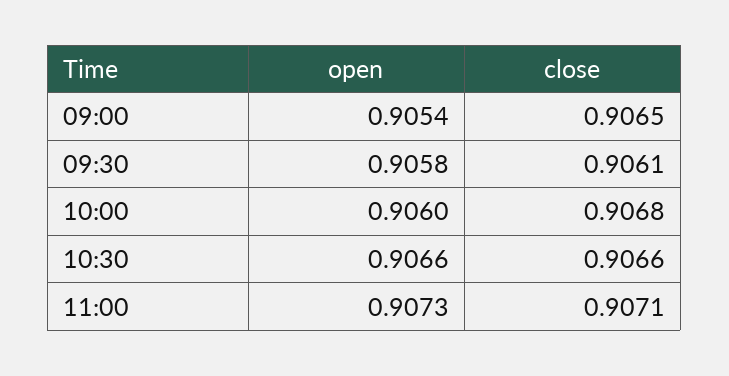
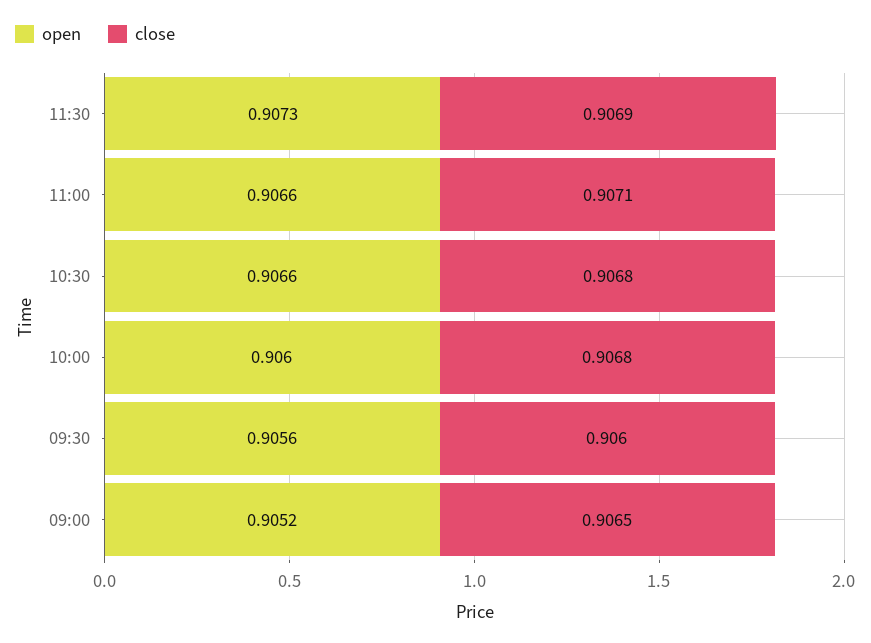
open, 09:00: 0.9054 -> 0.9052
open, 09:30: 0.9058 -> 0.9056
close, 09:30: 0.9061 -> 0.906
close, 10:30: 0.9066 -> 0.9068
open, 11:00: 0.9073 -> 0.9066
open, 11:30: none -> 0.9073
close, 11:30: none -> 0.9069

